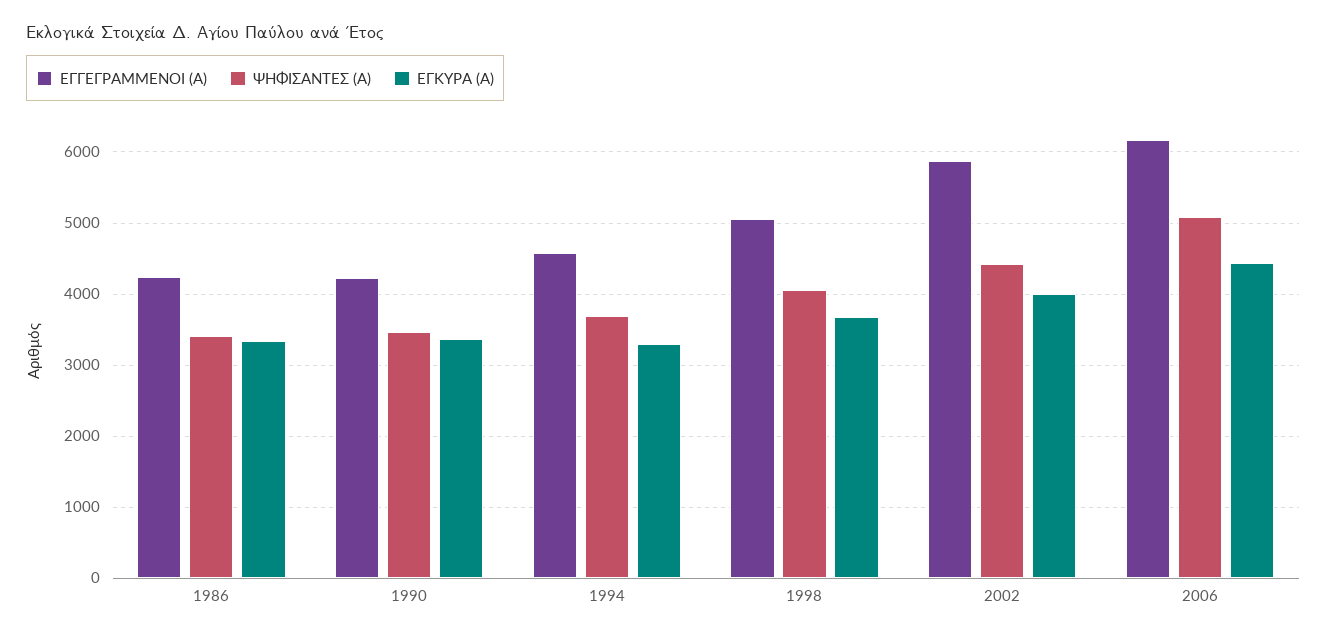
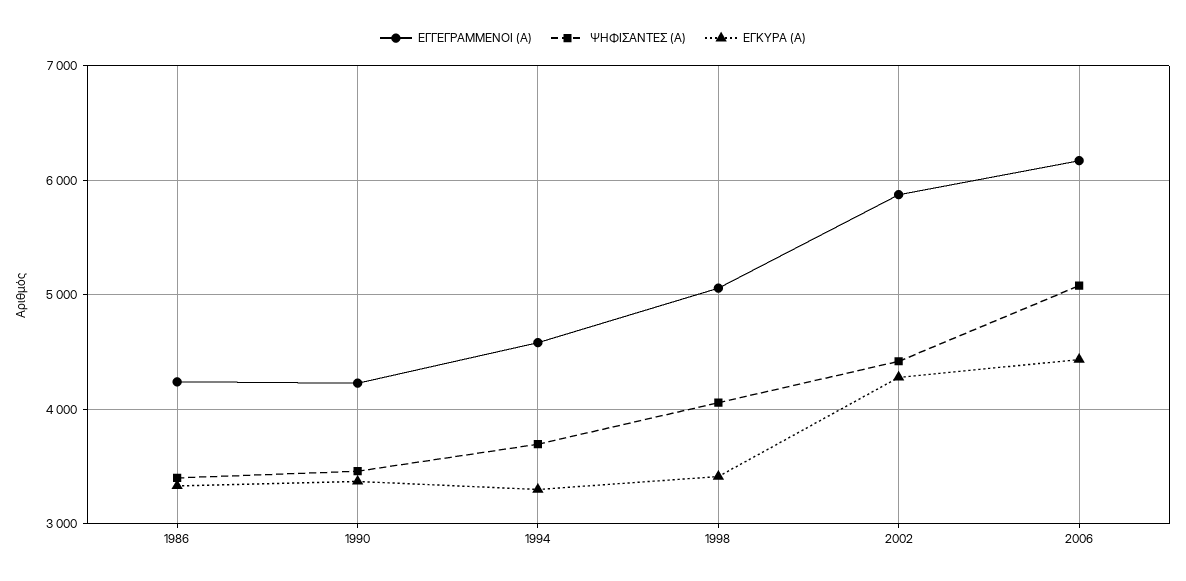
ΕΓΚΥΡΑ (Α), 1998: 3700 -> 3400
ΕΓΚΥΡΑ (Α), 2002: 4000 -> 4300

